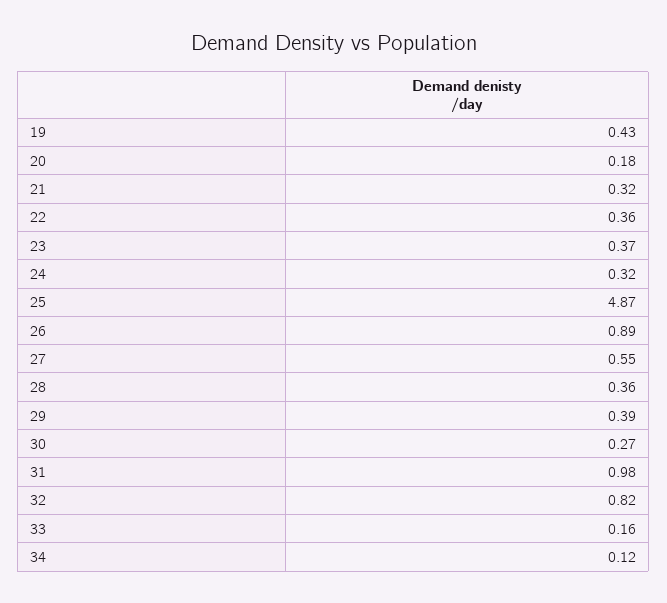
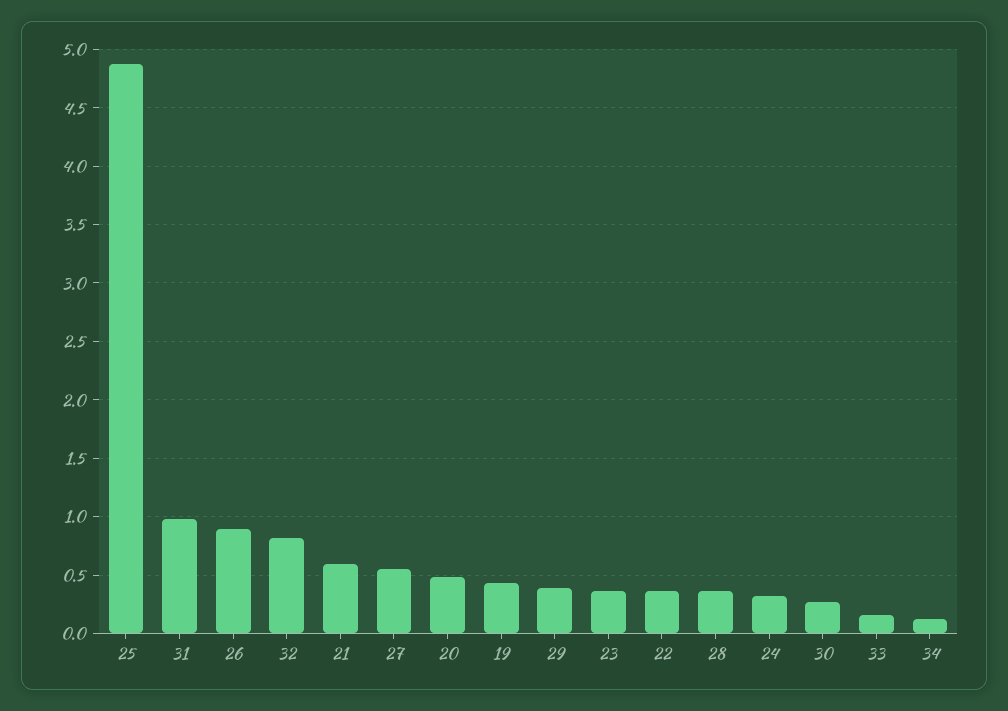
20: 0.18 -> 0.5
21: 0.32 -> 0.6

